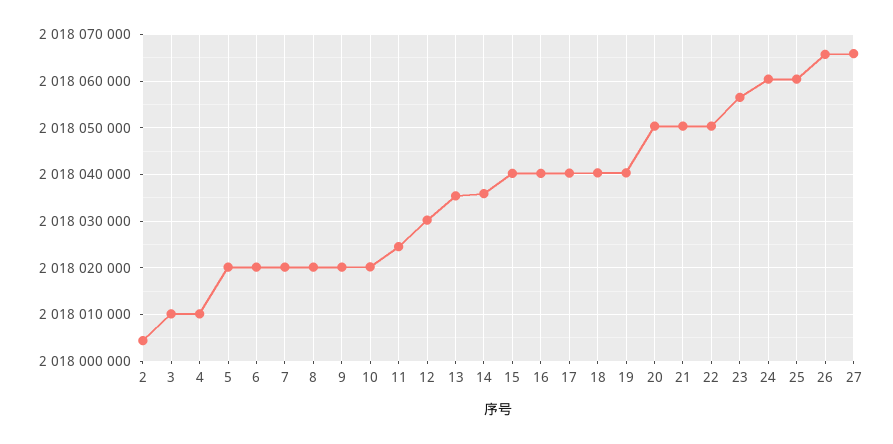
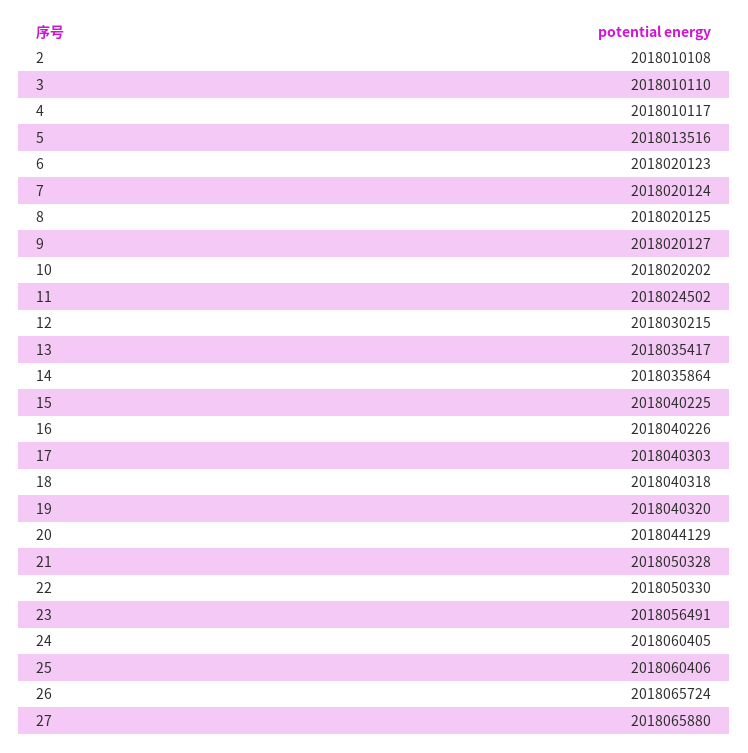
2: 2018004000 -> 2018010108
5: 2018020000 -> 2018013516
20: 2018050000 -> 2018044129

